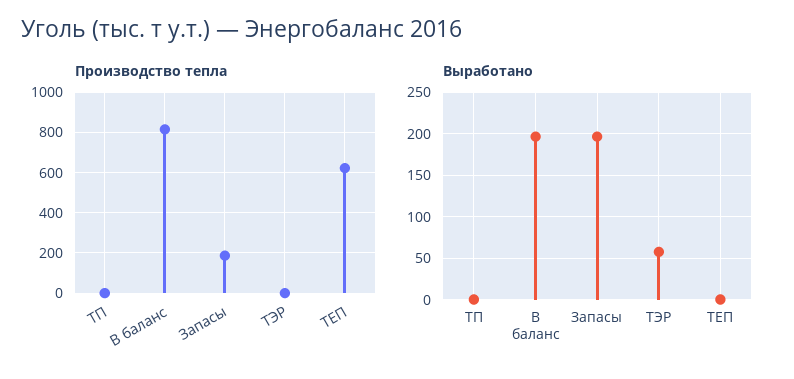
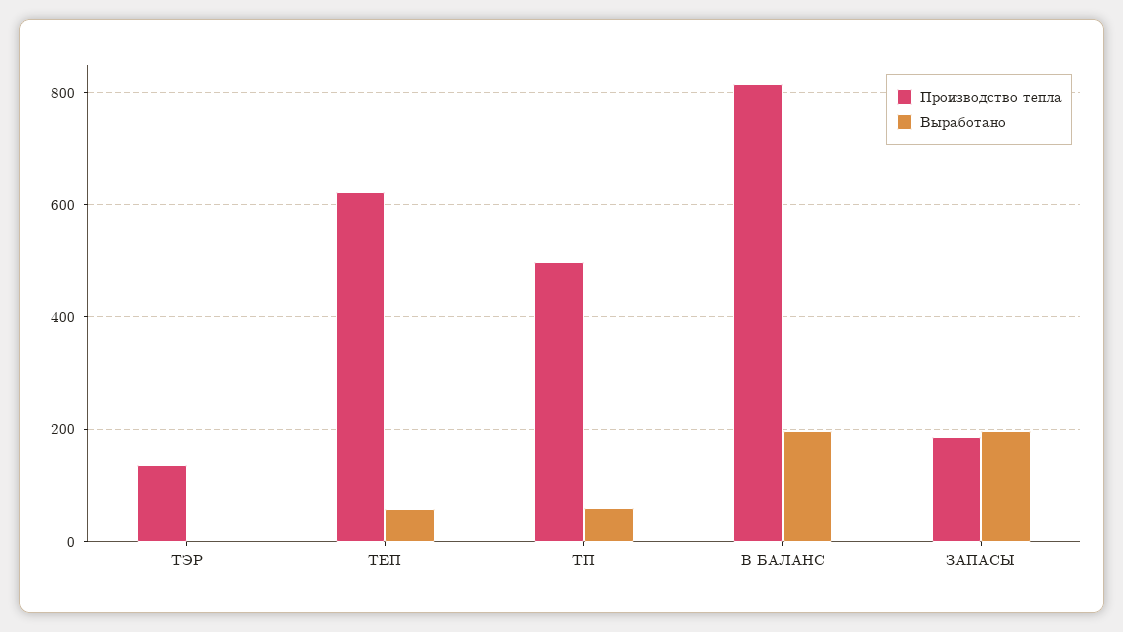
Производство тепла, ТП: 0 -> 500
Производство тепла, ТЭР: 0 -> 140
Выработано, ТП: 0 -> 60
Выработано, ТЭР: 60 -> 0
Выработано, ТЕП: 0 -> 60

